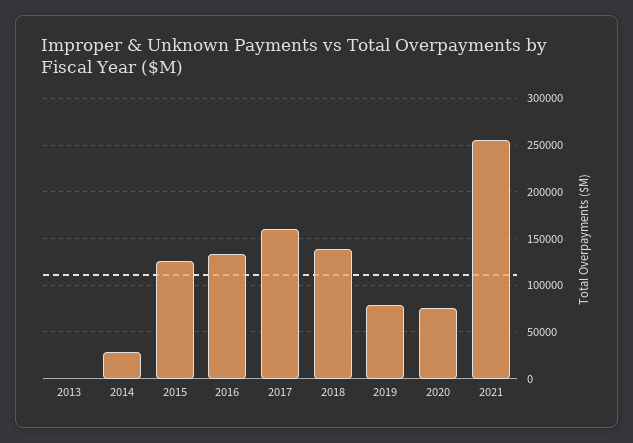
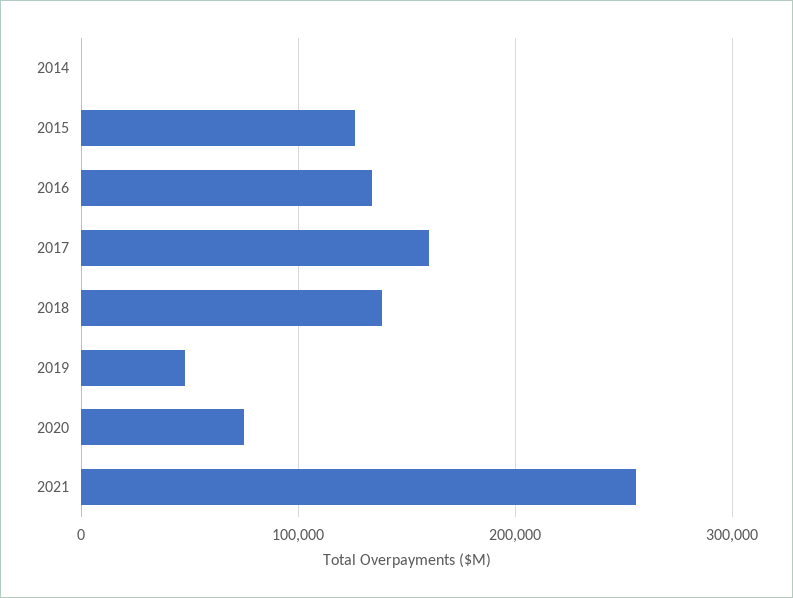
2013: 0 -> none
2014: 30000 -> 0
2019: 80000 -> 50000

